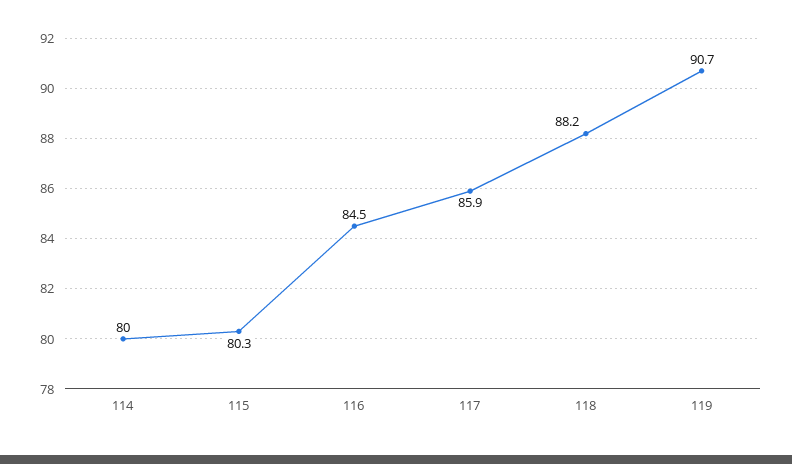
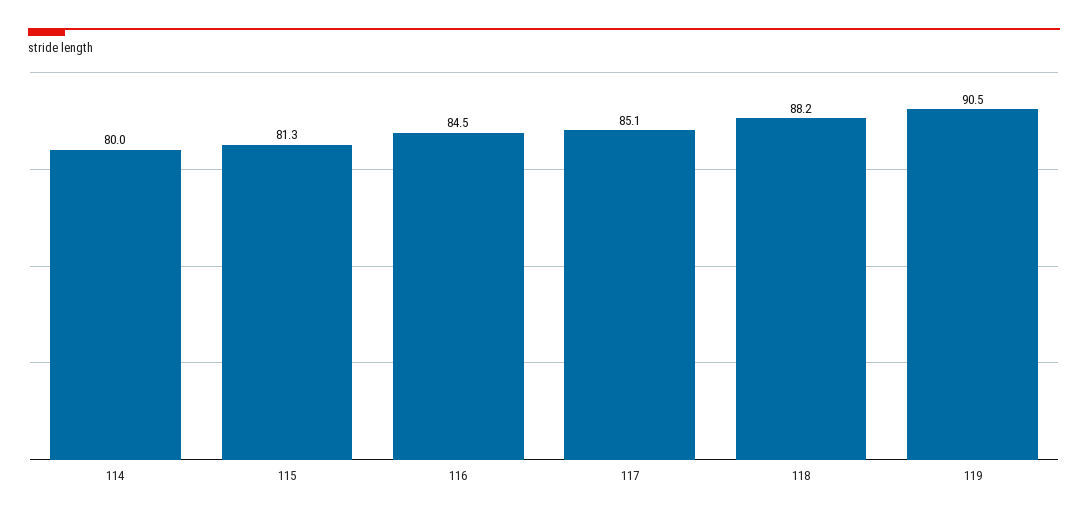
115: 80.3 -> 81.3
117: 85.9 -> 85.1
119: 90.7 -> 90.5

